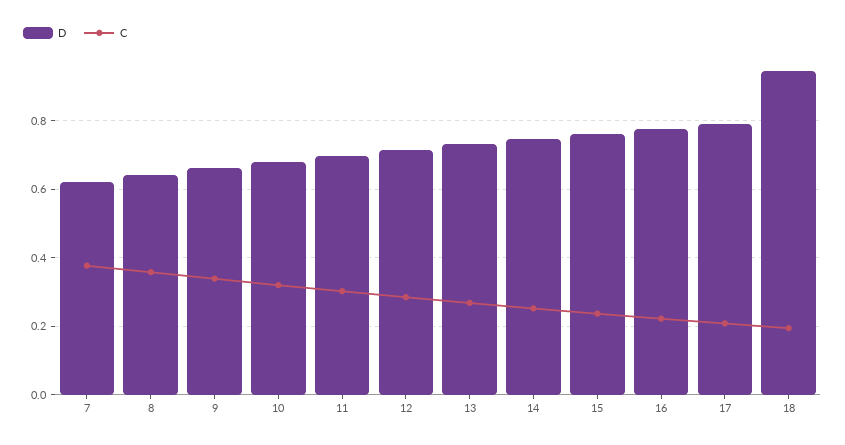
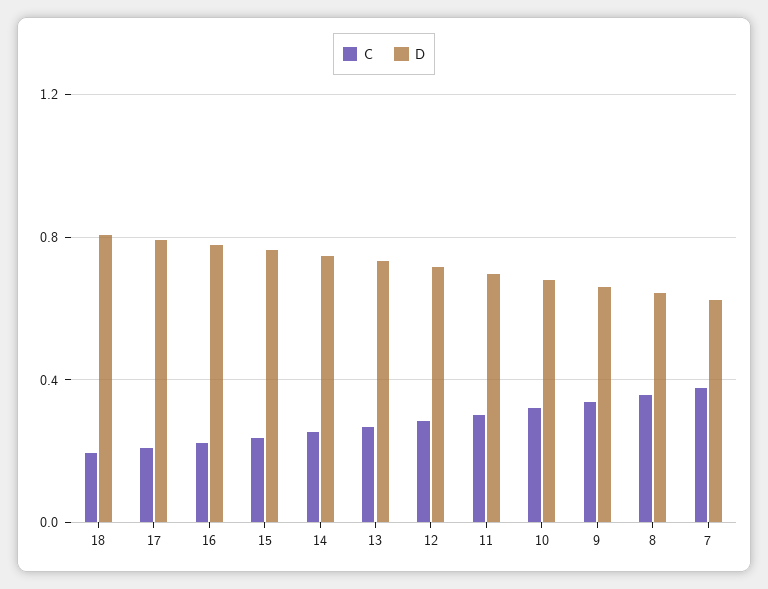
D, 18: 0.94 -> 0.8

